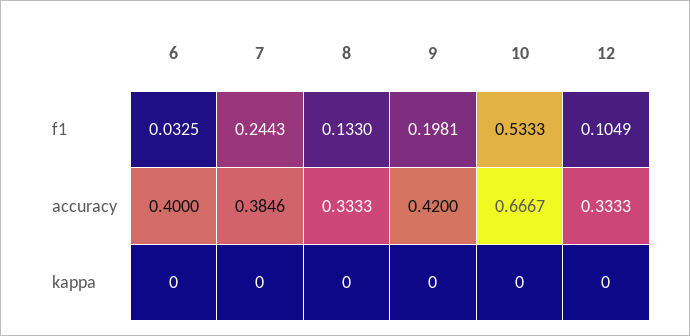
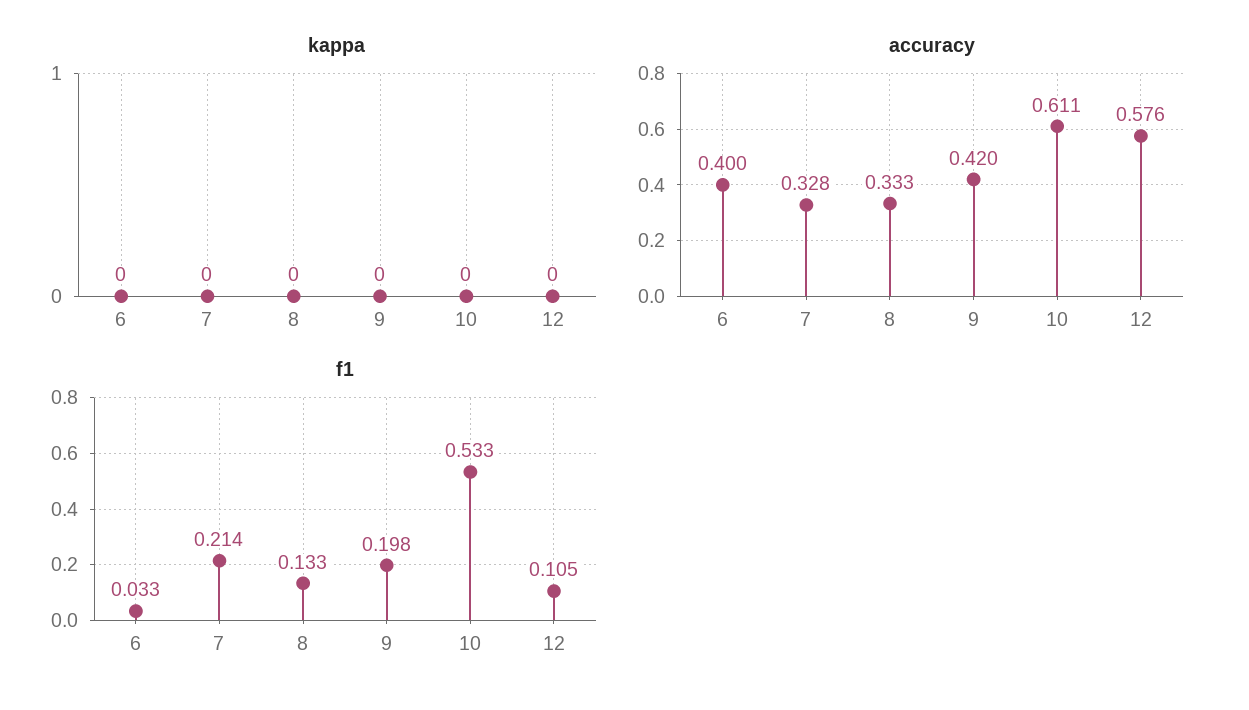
f1, 7: 0.2443 -> 0.214
accuracy, 7: 0.3846 -> 0.328
accuracy, 10: 0.6667 -> 0.611
accuracy, 12: 0.3333 -> 0.576

